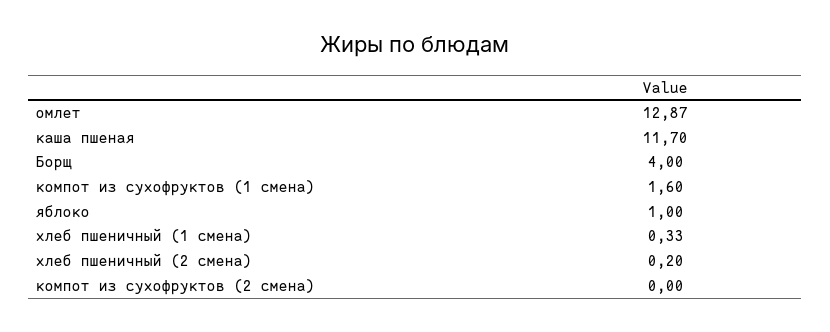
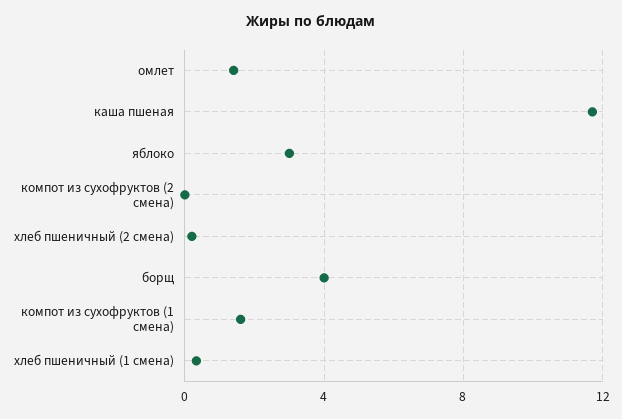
омлет: 12.87 -> 1.5
яблоко: 1 -> 3

